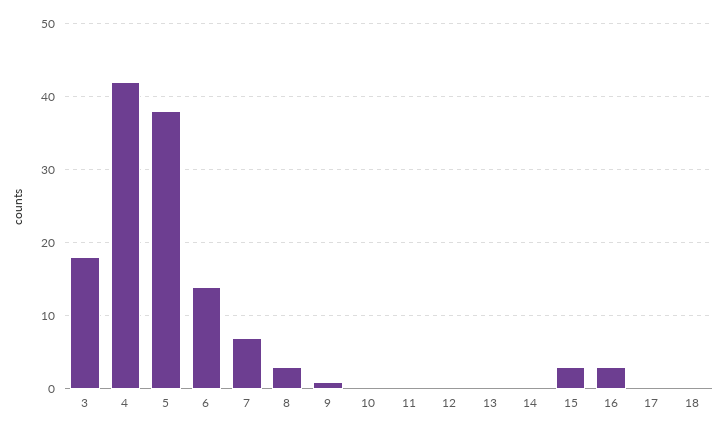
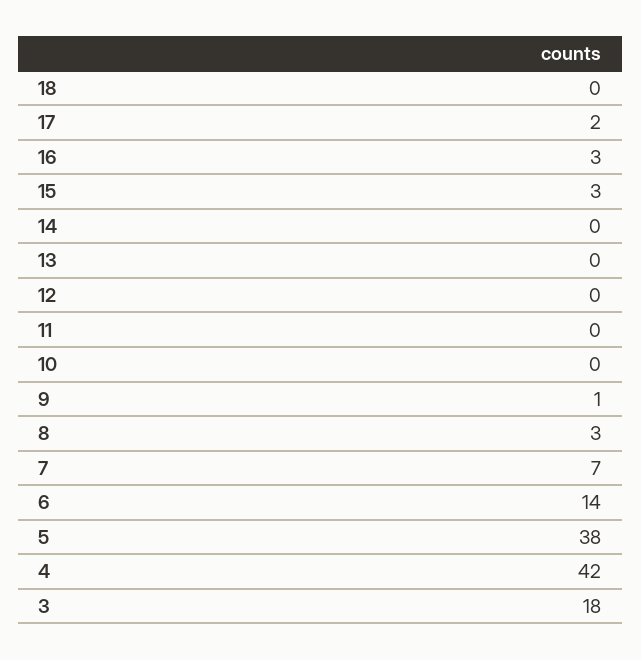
17: 0 -> 2

